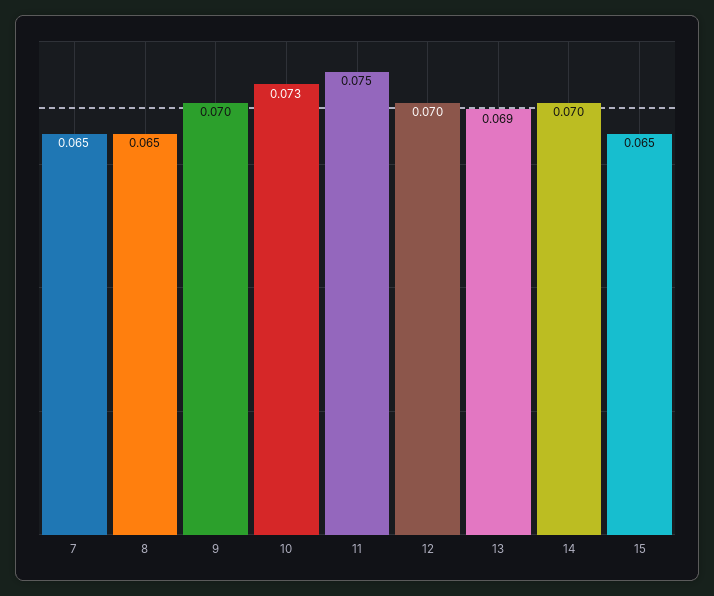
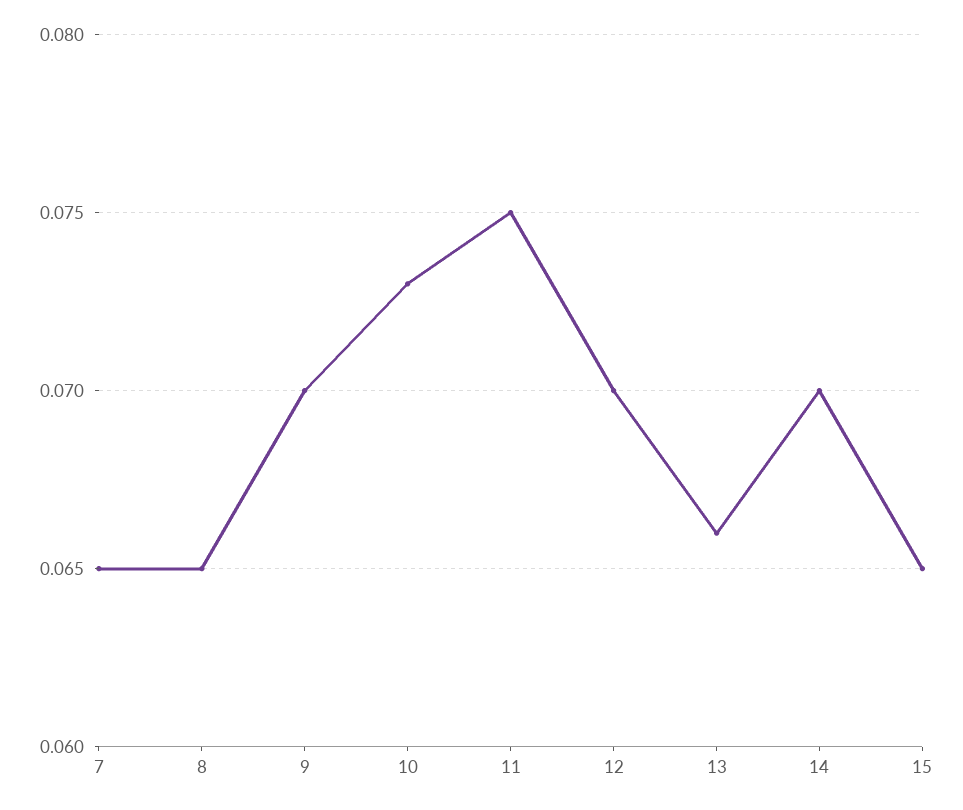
13: 0.069 -> 0.066

